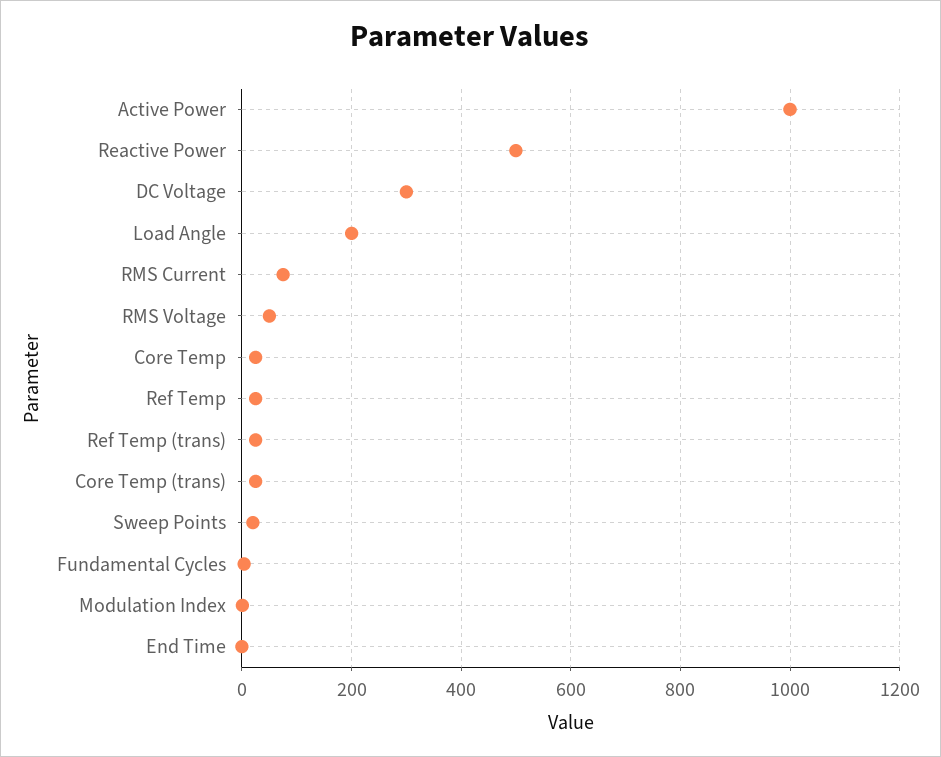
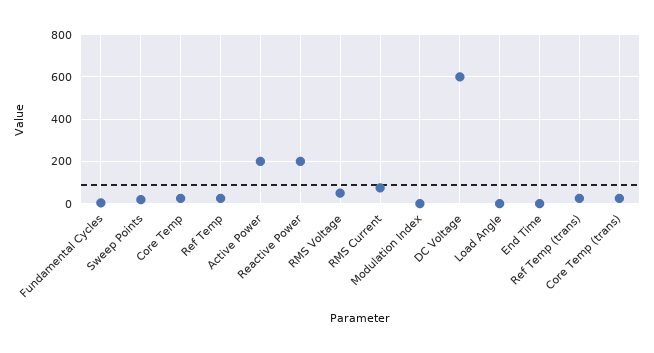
Active Power: 1000 -> 200
Reactive Power: 500 -> 200
DC Voltage: 300 -> 600
Load Angle: 200 -> 0

